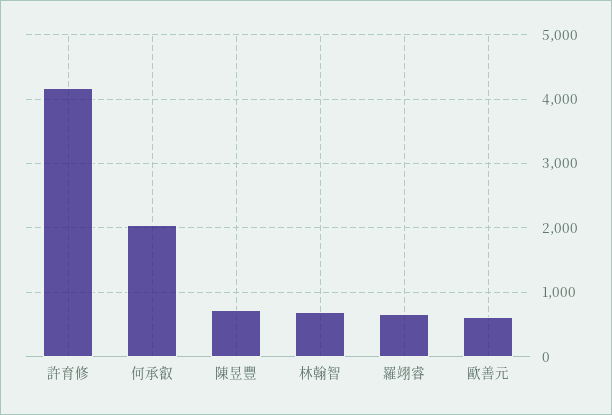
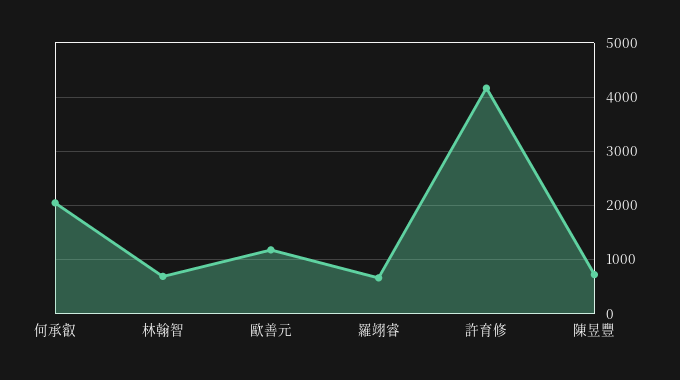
歐善元: 600 -> 1200

